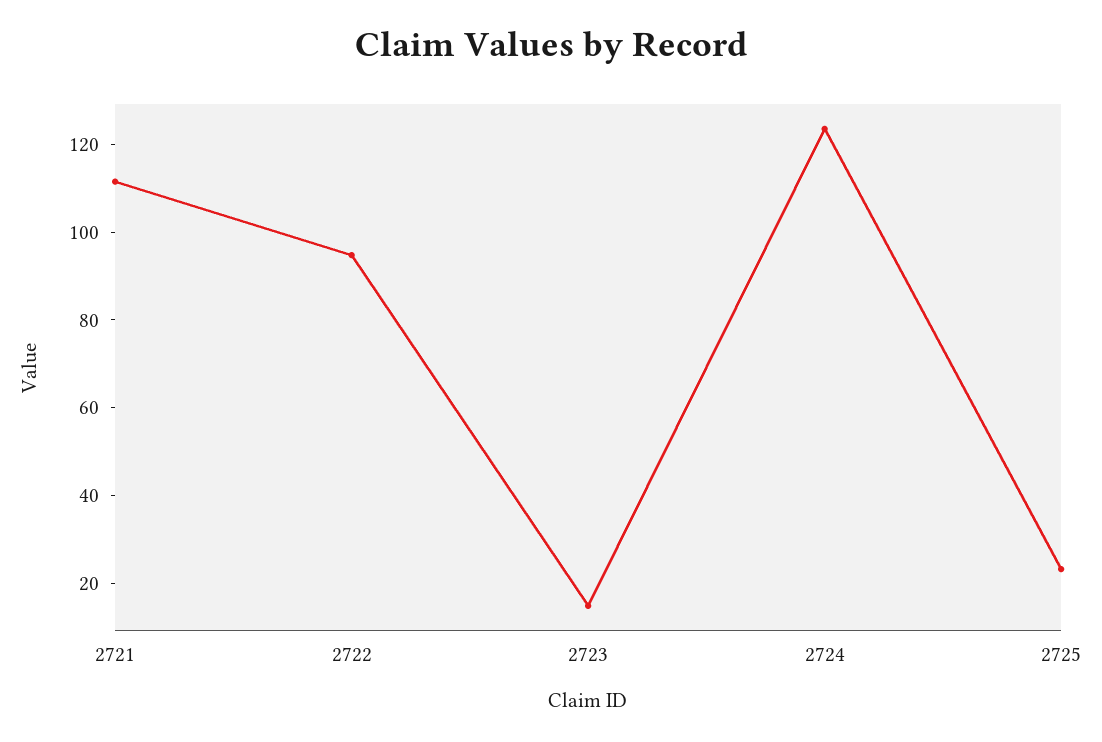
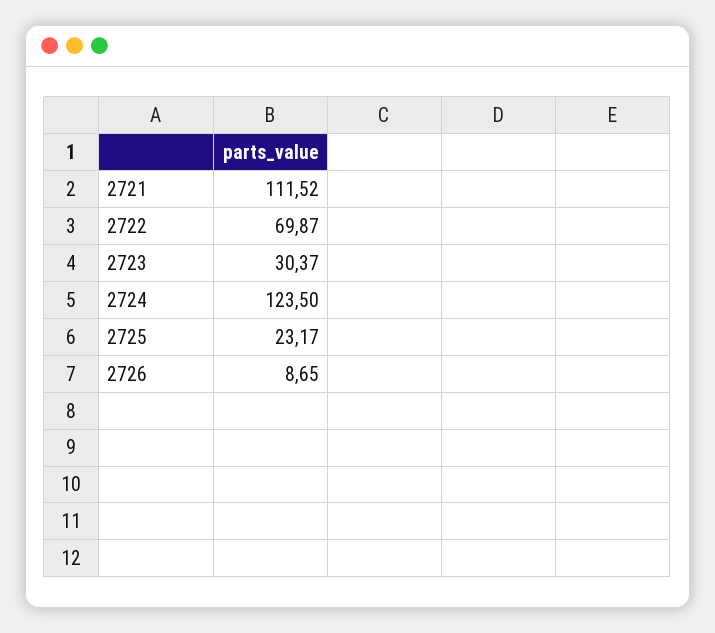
2722: 95 -> 69.87
2723: 15 -> 30.37
2726: none -> 8.65

